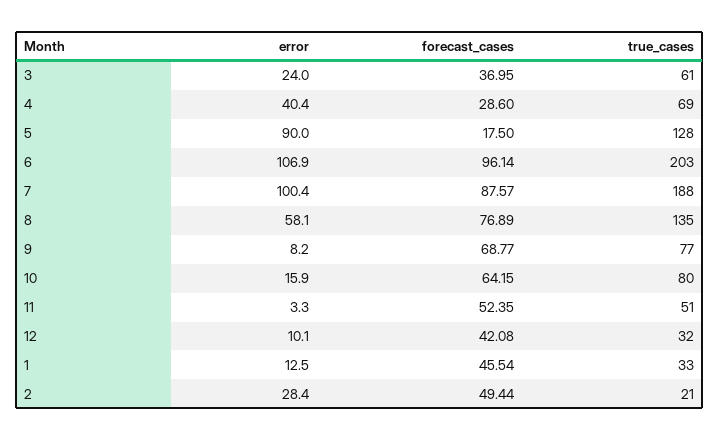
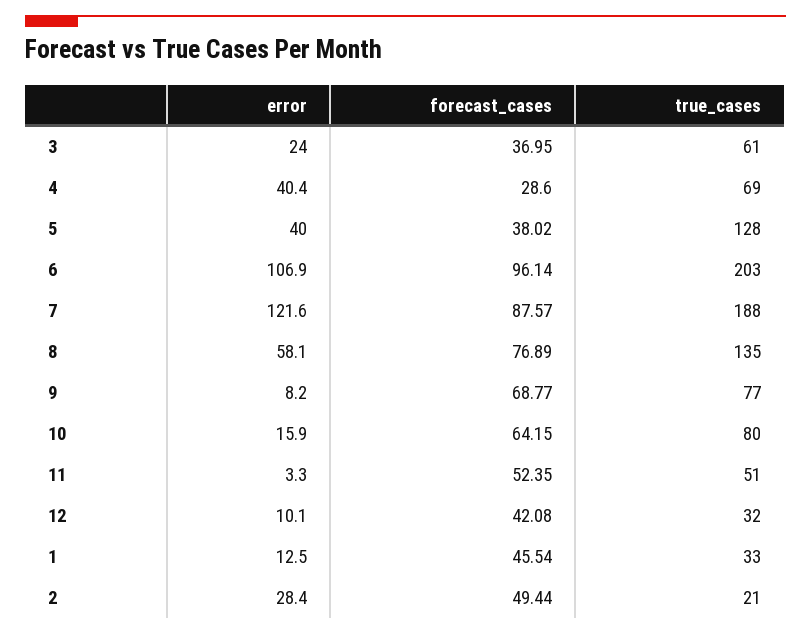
error, 5: 90 -> 40
forecast_cases, 5: 17.5 -> 38.02
error, 7: 100.4 -> 121.6

